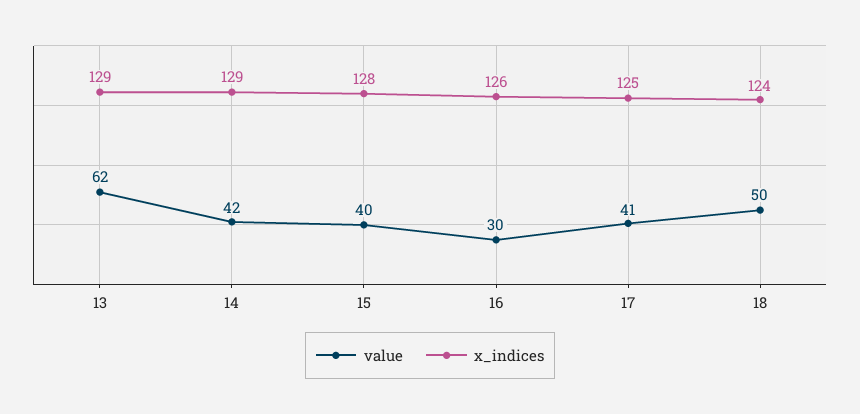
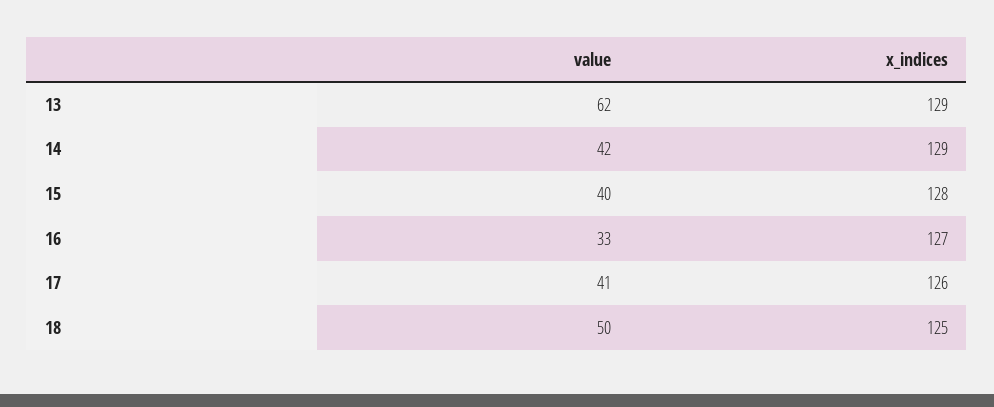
value, 16: 30 -> 33
x_indices, 16: 126 -> 127
x_indices, 17: 125 -> 126
x_indices, 18: 124 -> 125

